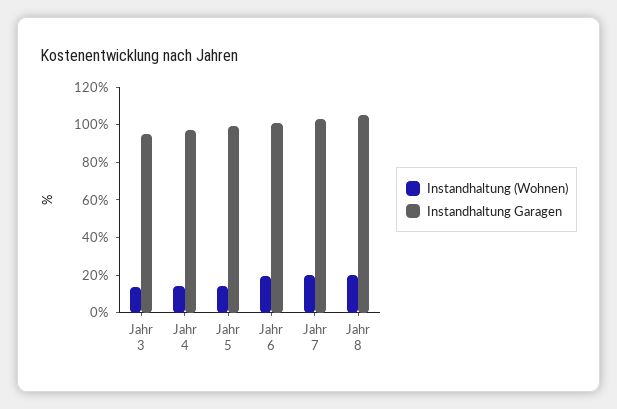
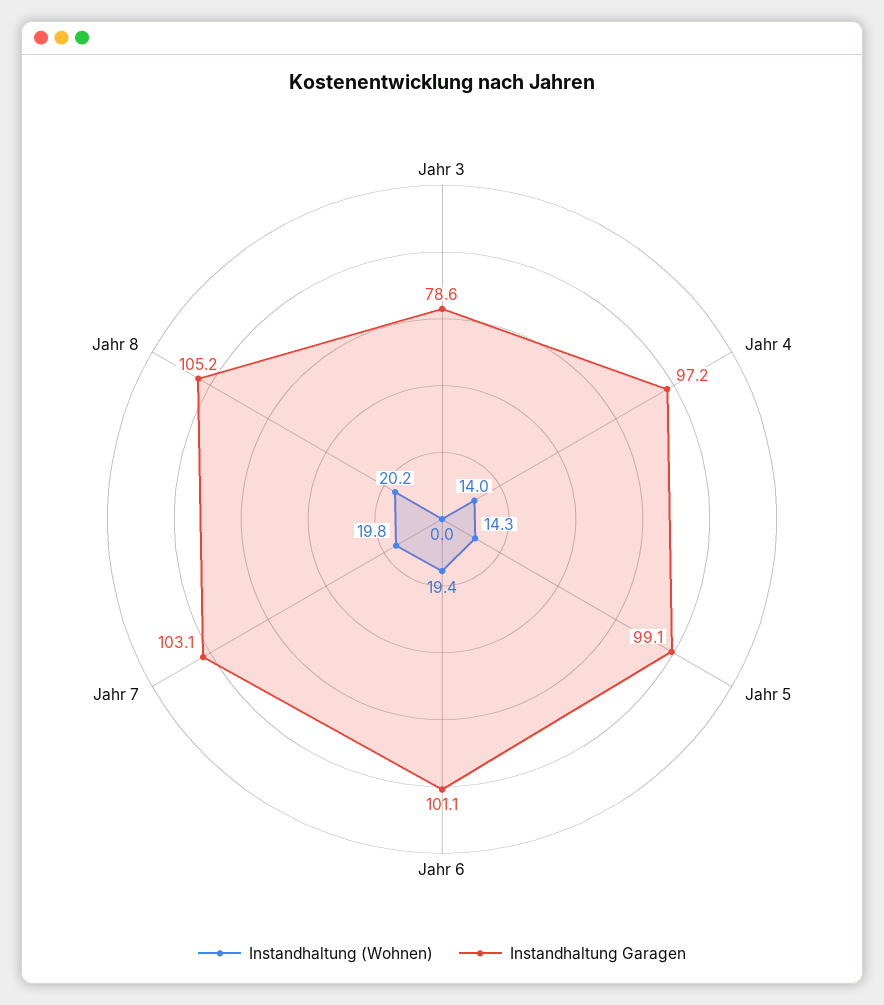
Instandhaltung (Wohnen), Jahr 3: 15 -> 0
Instandhaltung Garagen, Jahr 3: 95 -> 78.6

